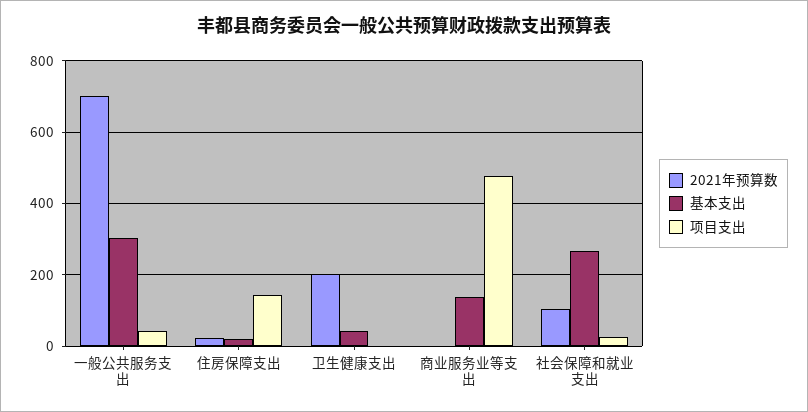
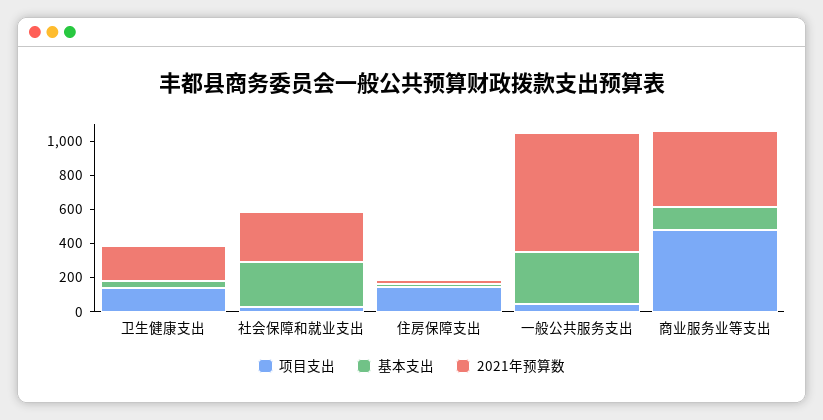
项目支出, 卫生健康支出: 0 -> 150
2021年预算数, 商业服务业等支出: 0 -> 450
2021年预算数, 社会保障和就业支出: 100 -> 300

